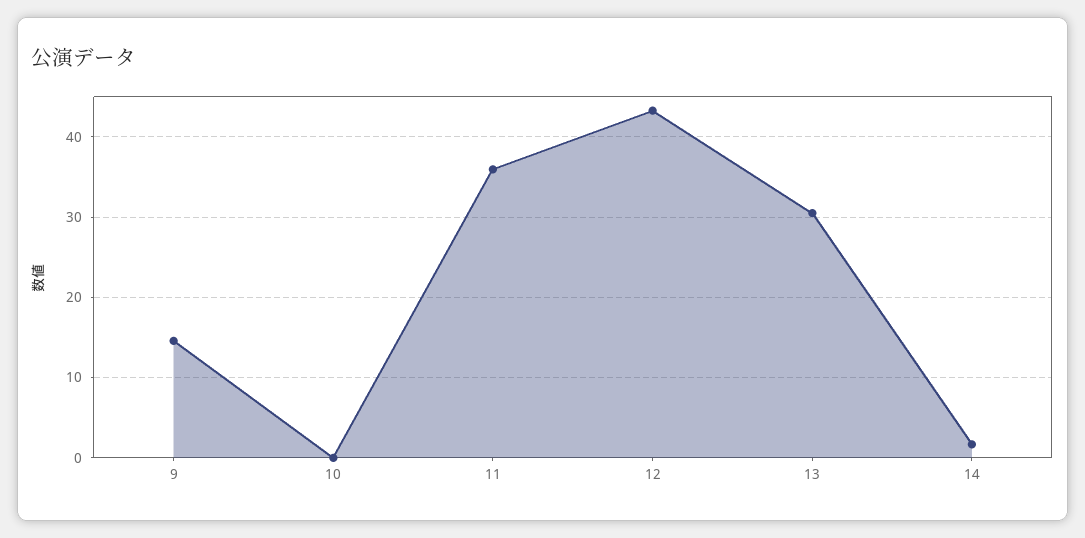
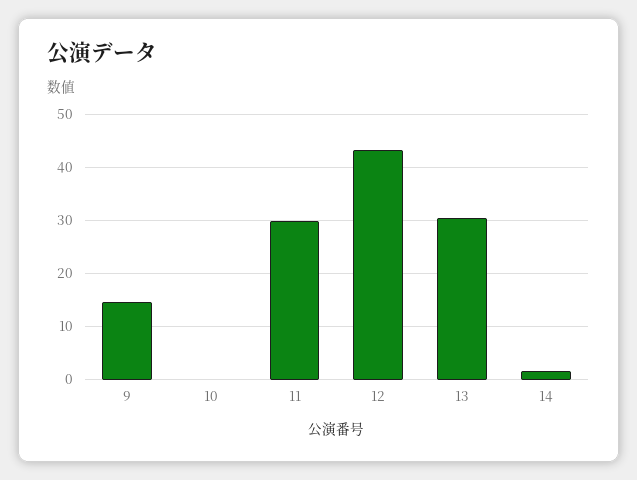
11: 36 -> 30

